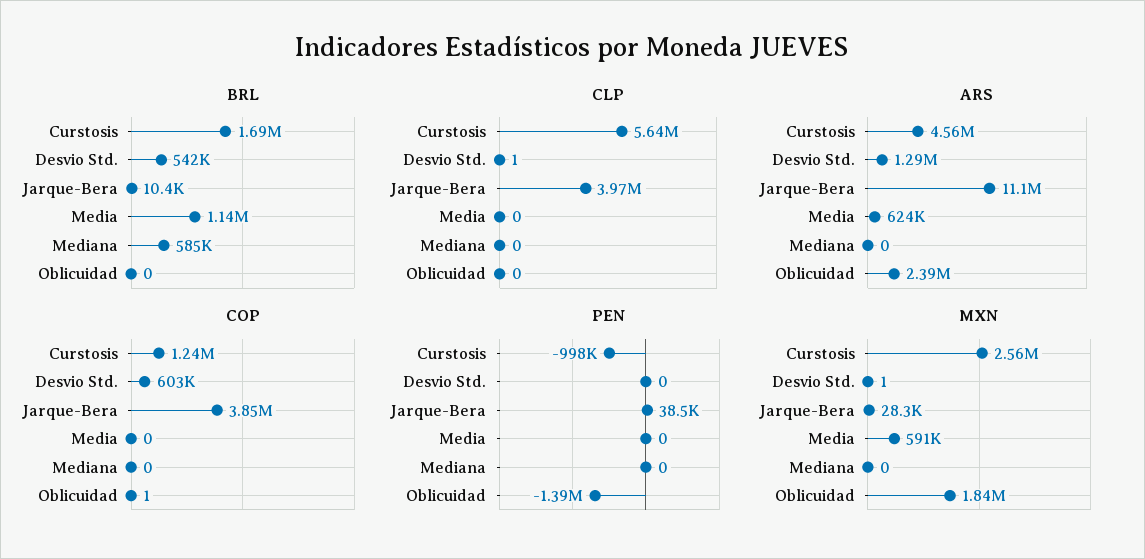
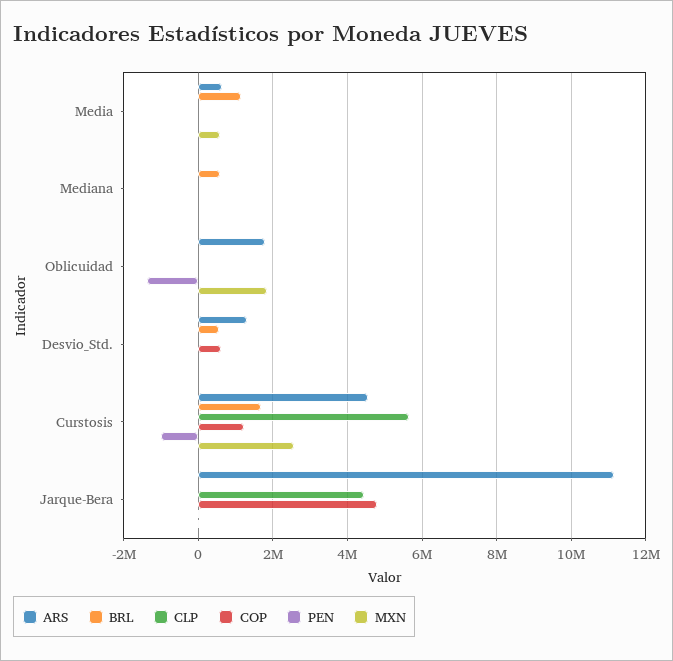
CLP, Jarque-Bera: 3970000 -> 4400000
ARS, Oblicuidad: 2390000 -> 1800000
COP, Jarque-Bera: 3850000 -> 4800000

